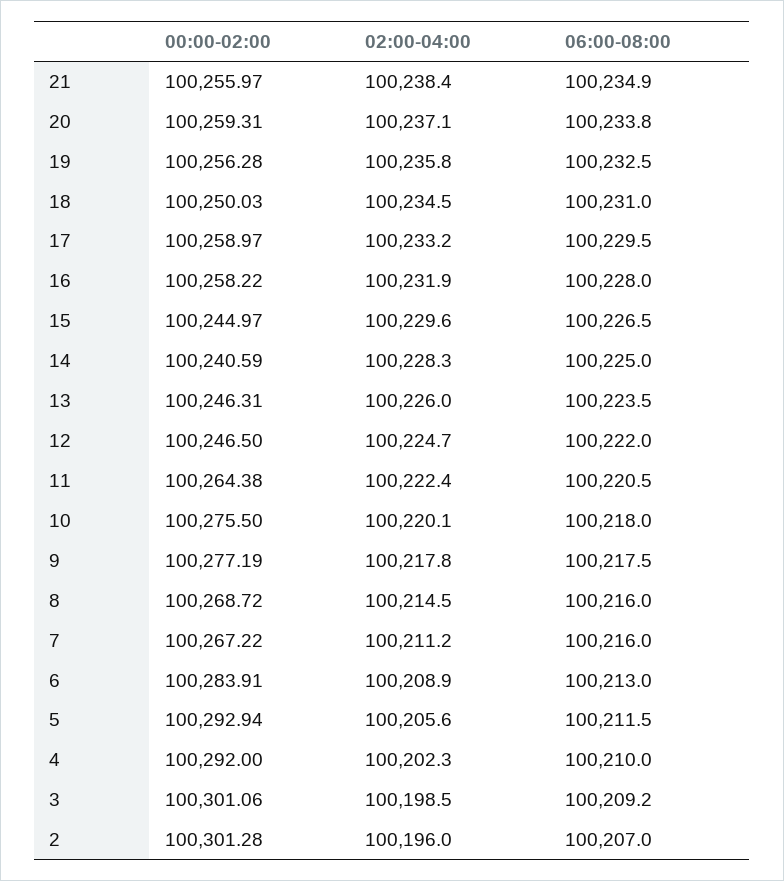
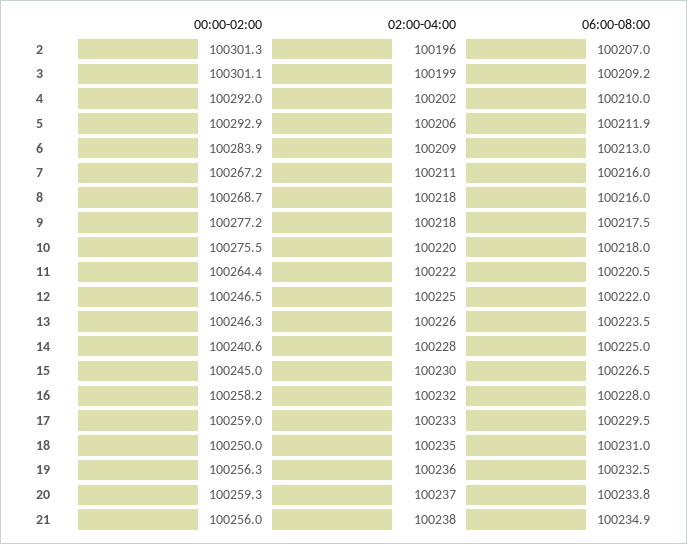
02:00-04:00, 8: 100214.5 -> 100218
06:00-08:00, 5: 100211.5 -> 100211.9

